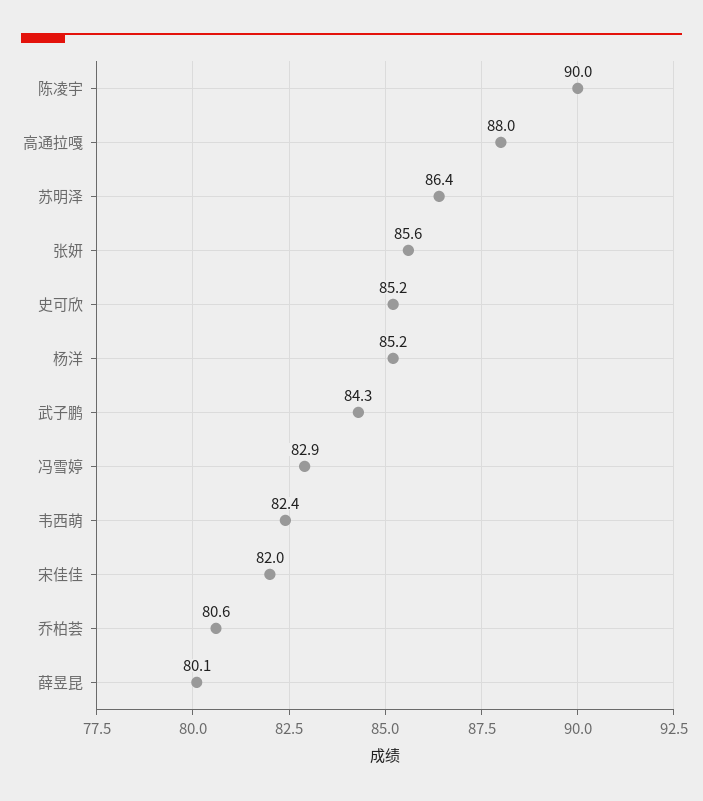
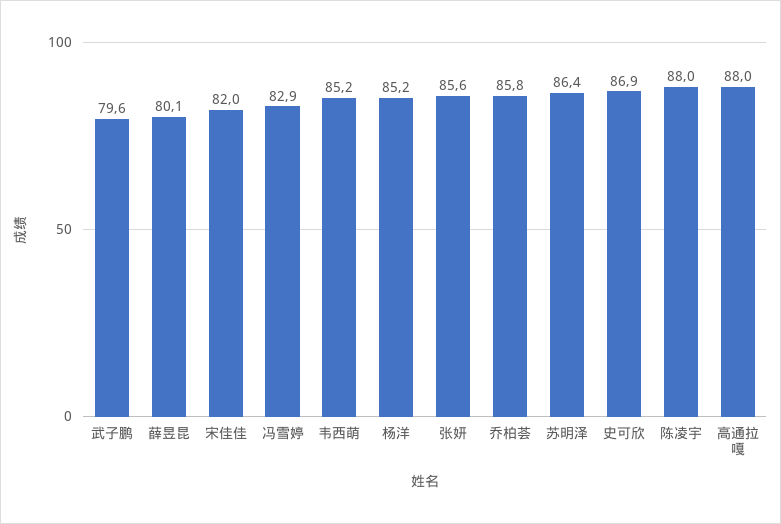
陈凌宇: 90 -> 88
史可欣: 85.2 -> 86.9
武子鹏: 84.3 -> 79.6
韦西萌: 82.4 -> 85.2
乔柏荟: 80.6 -> 85.8

